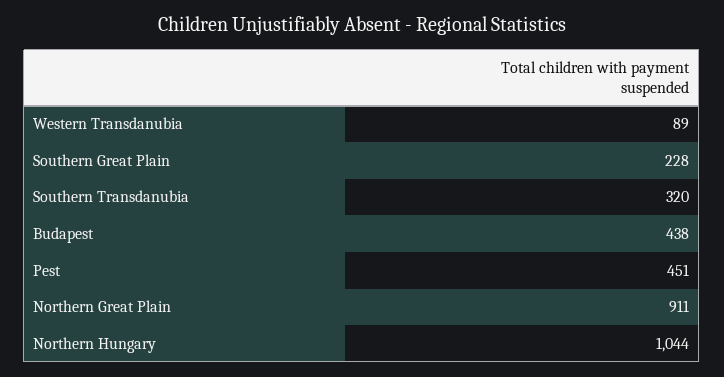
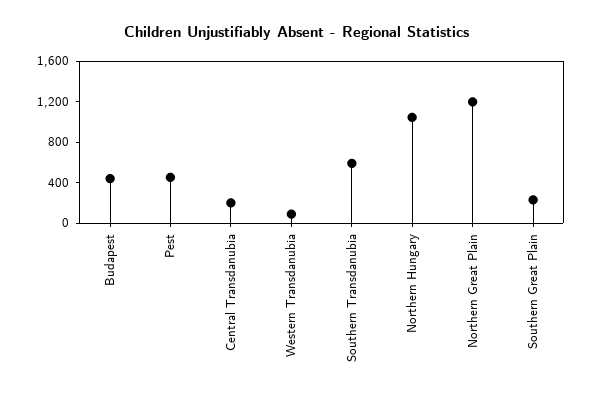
Southern Transdanubia: 320 -> 600
Northern Great Plain: 911 -> 1200
Central Transdanubia: none -> 200

